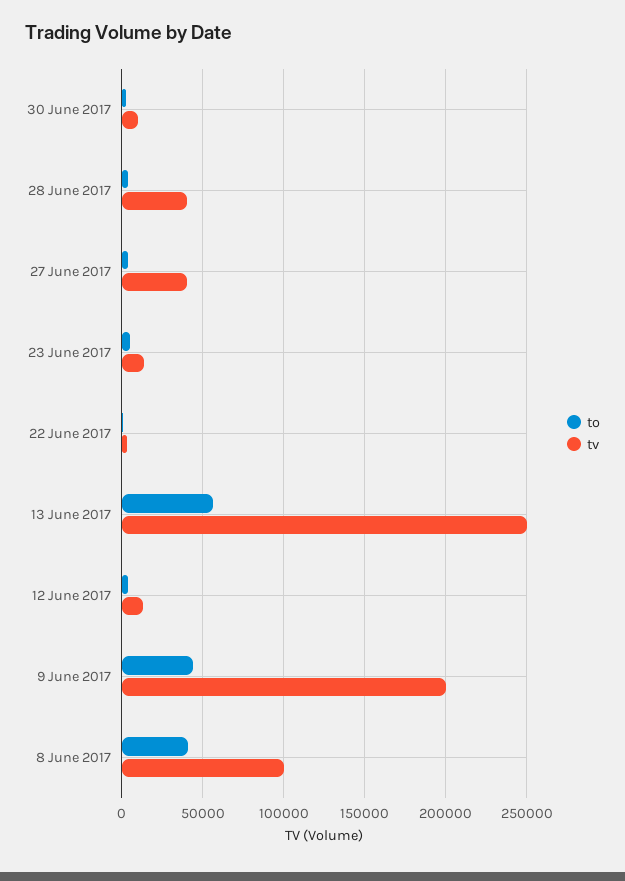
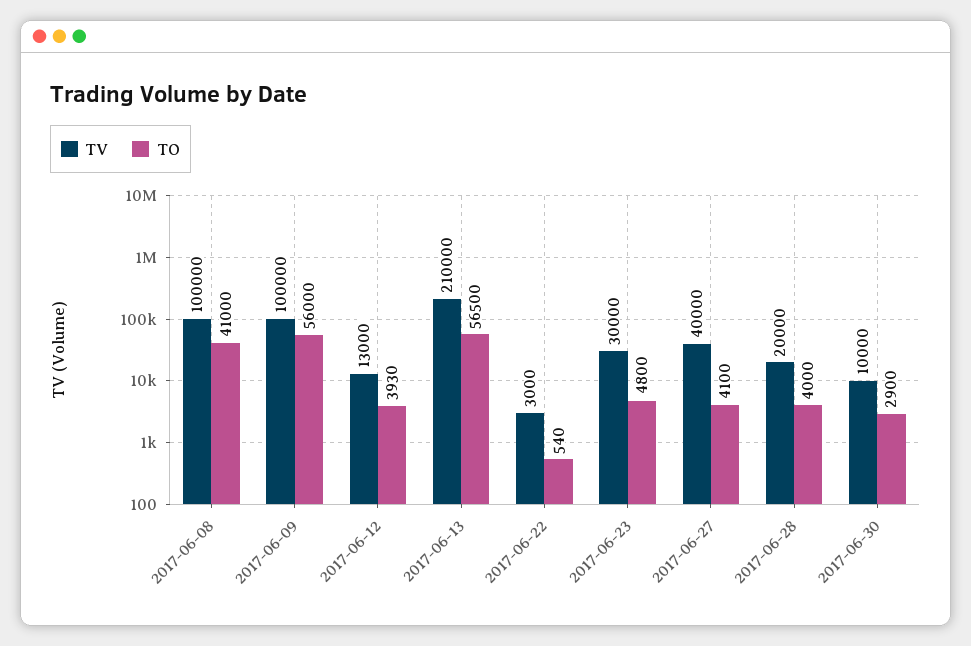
tv, 28 June 2017: 40000 -> 20000
tv, 23 June 2017: 15000 -> 30000
tv, 13 June 2017: 250000 -> 210000
to, 9 June 2017: 45000 -> 56000
tv, 9 June 2017: 200000 -> 100000

